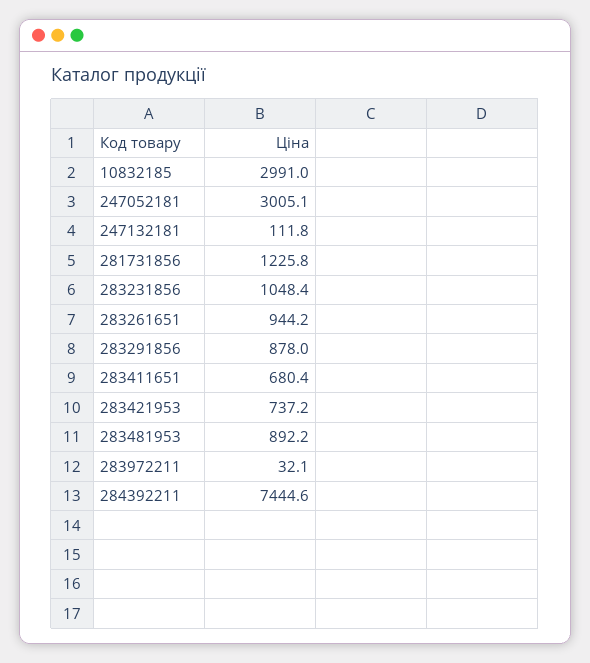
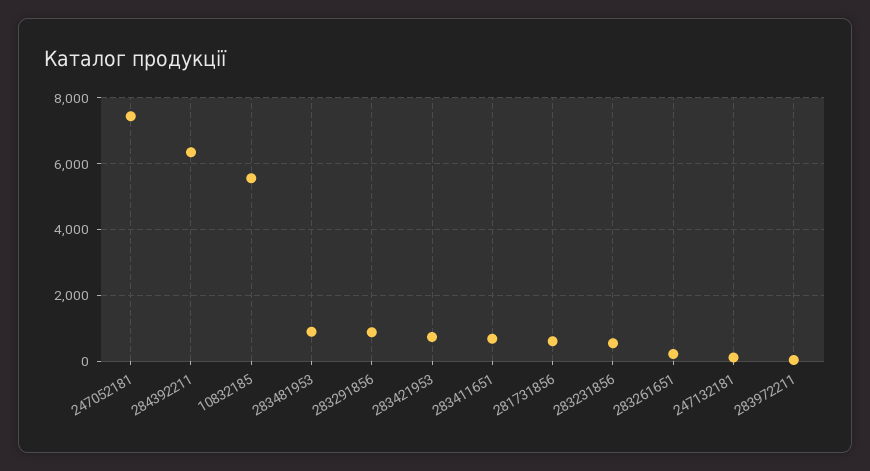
10832185: 2991 -> 5600
247052181: 3005.1 -> 7400
281731856: 1225.8 -> 600
283231856: 1048.4 -> 600
283261651: 944.2 -> 200
284392211: 7444.6 -> 6400

